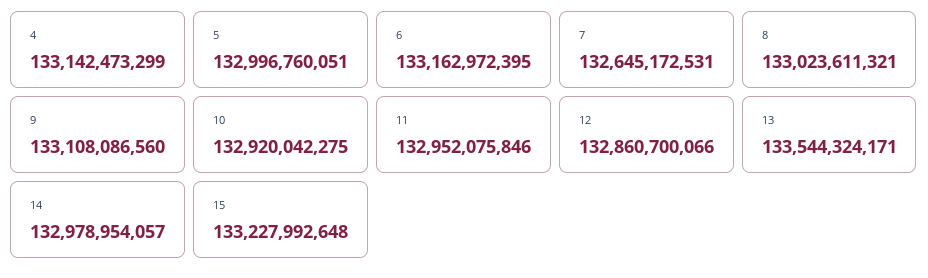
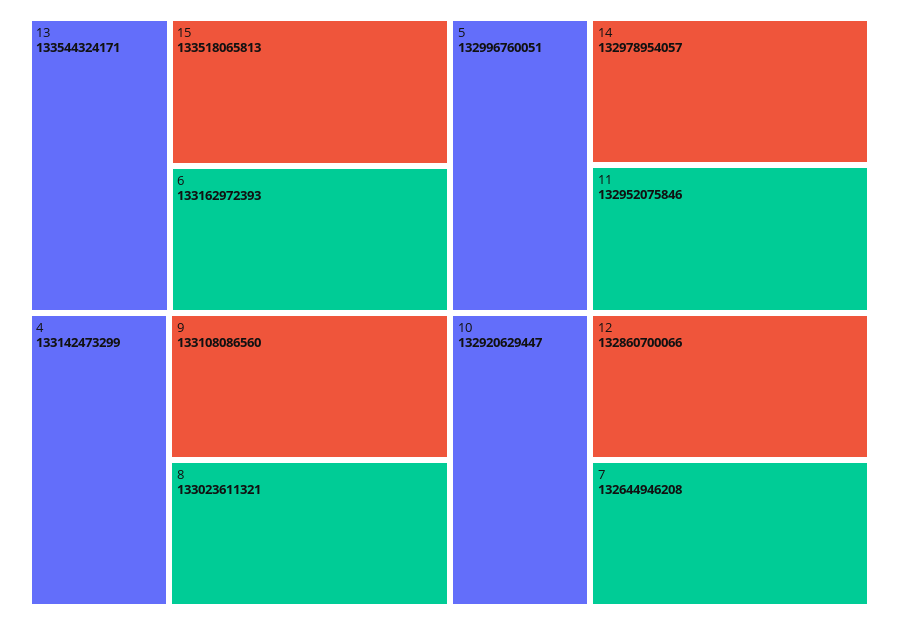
6: 133162972395 -> 133162972393
7: 132645172531 -> 132644946208
10: 132920042275 -> 132920629447
15: 133227992648 -> 133518065813

